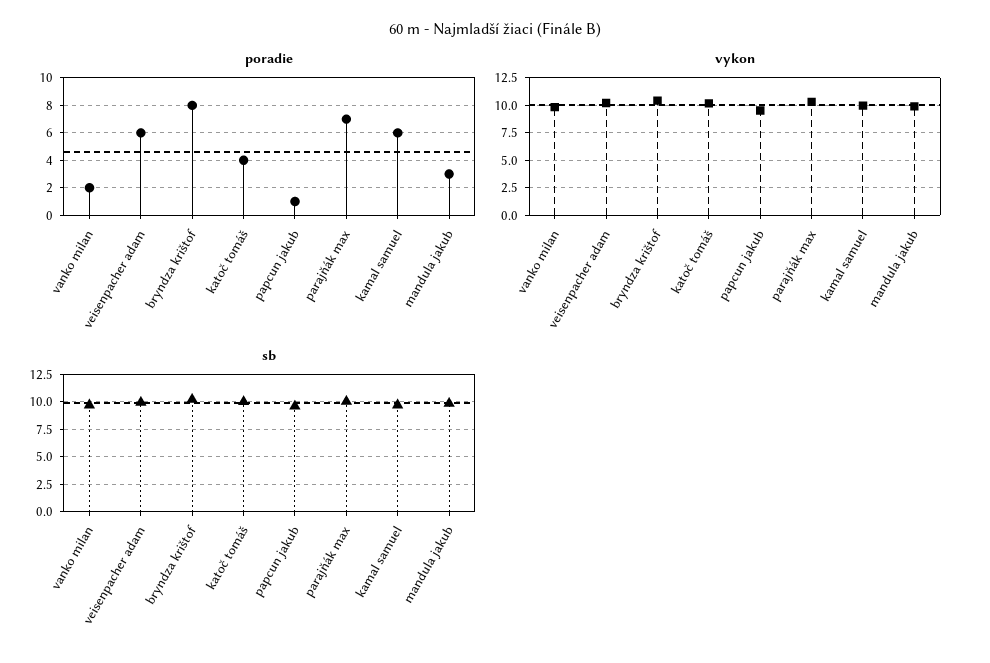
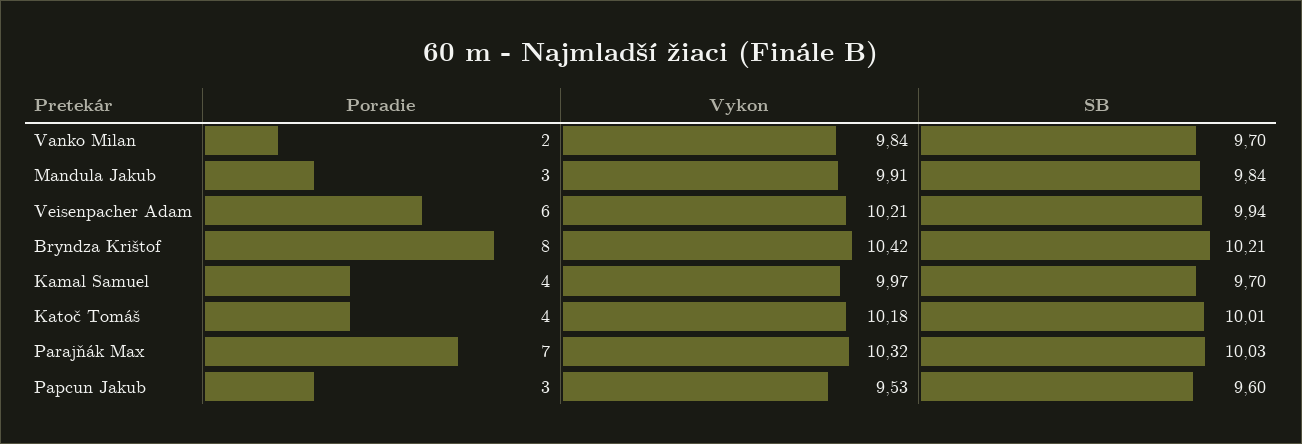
poradie, papcun jakub: 1 -> 3
poradie, kamal samuel: 6 -> 4

